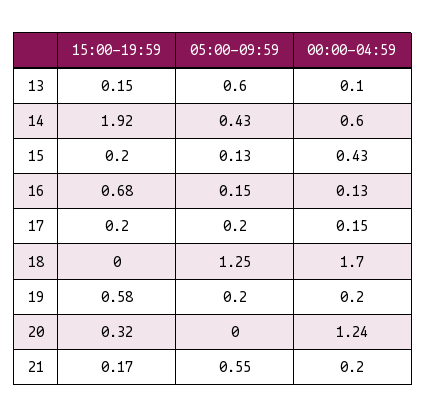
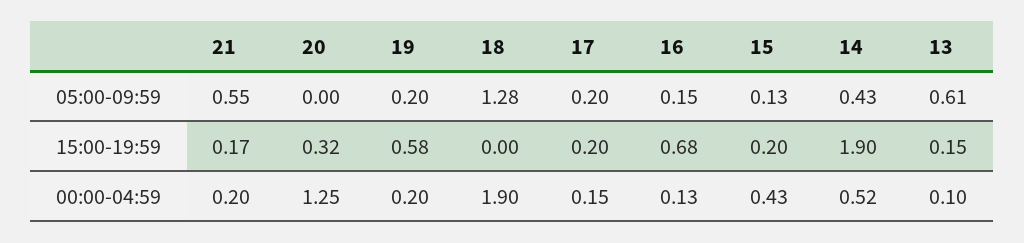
05:00-09:59, 13: 0.6 -> 0.61
15:00-19:59, 14: 1.92 -> 1.9
00:00-04:59, 14: 0.6 -> 0.52
05:00-09:59, 18: 1.25 -> 1.28
00:00-04:59, 18: 1.7 -> 1.9
00:00-04:59, 20: 1.24 -> 1.25

